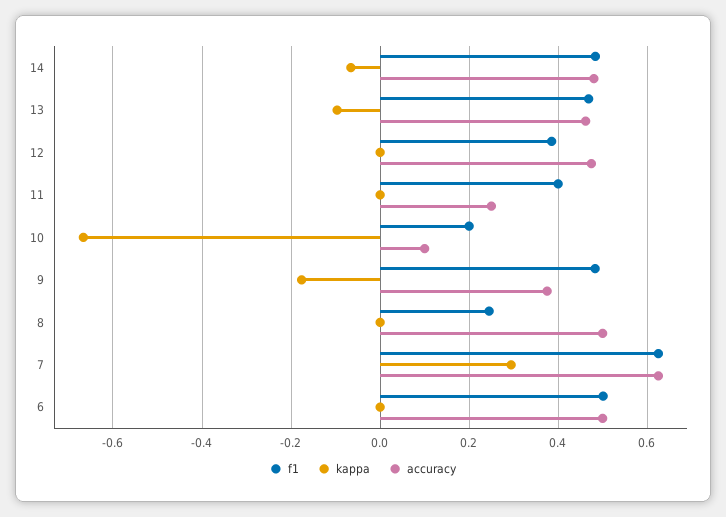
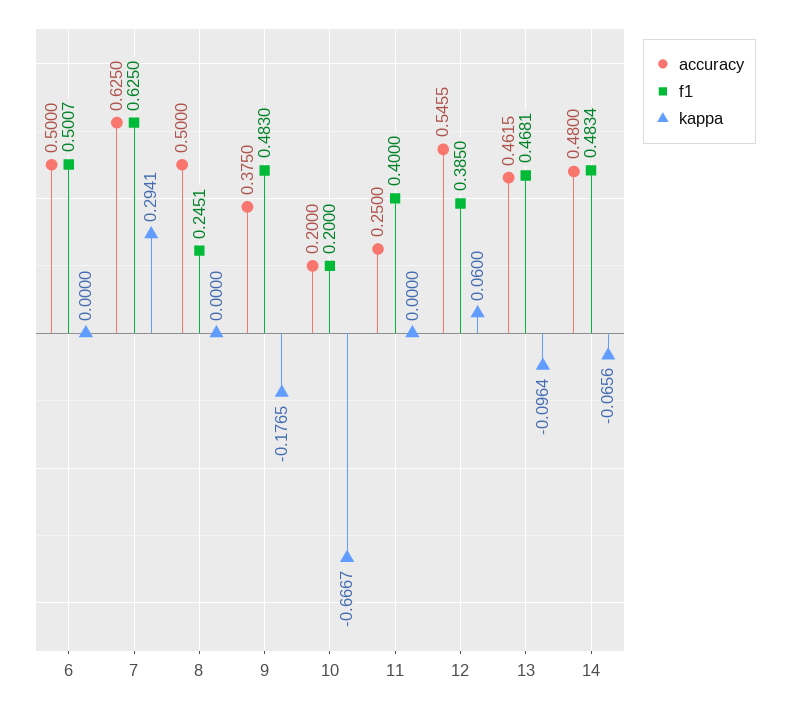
kappa, 12: 0 -> 0.06
accuracy, 12: 0.48 -> 0.5455
accuracy, 10: 0.1 -> 0.2

